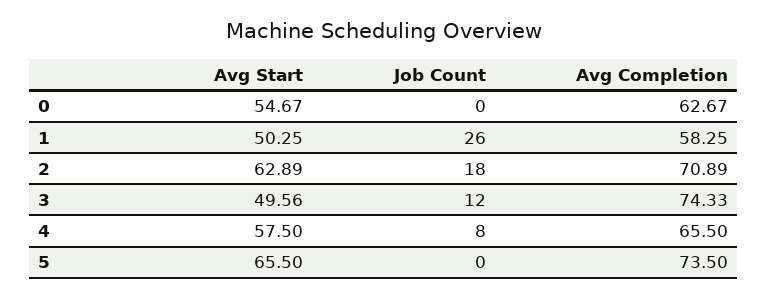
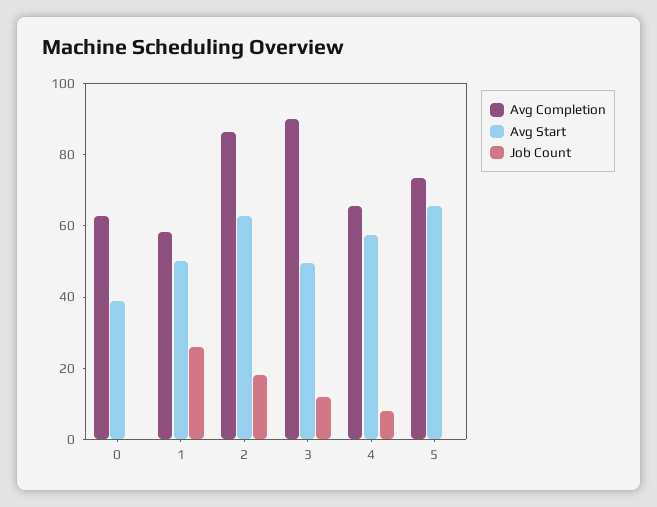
Avg Start, 0: 54.67 -> 40
Avg Completion, 2: 70.89 -> 85
Avg Completion, 3: 74.33 -> 90

